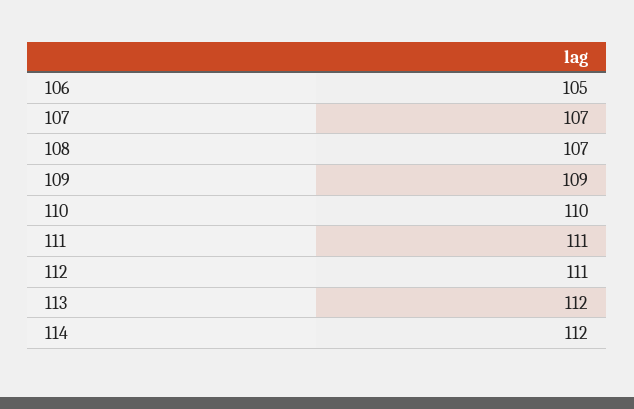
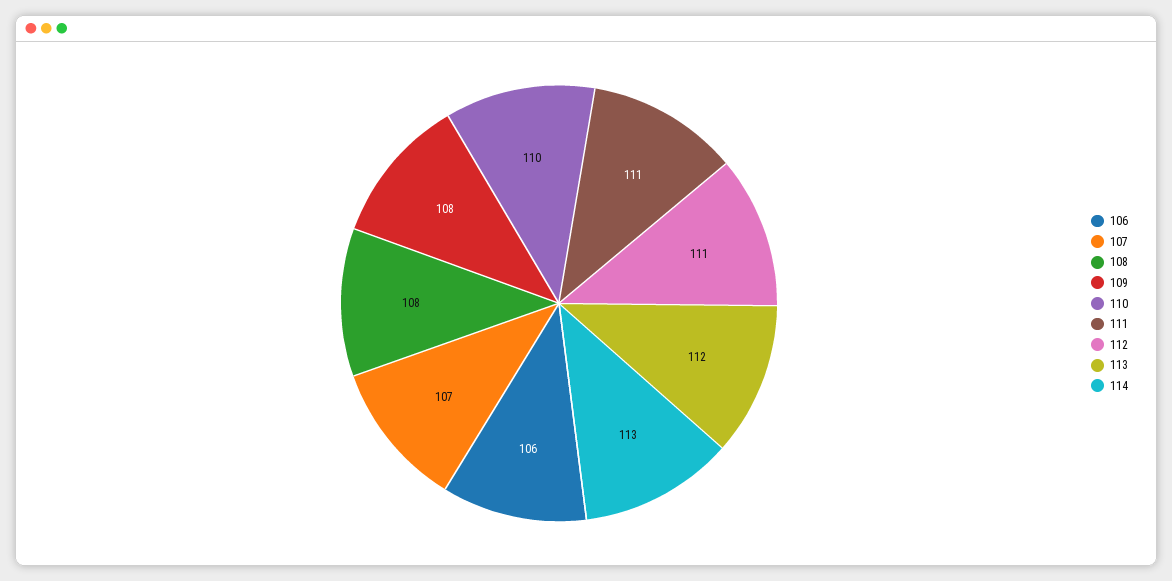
106: 105 -> 106
108: 107 -> 108
109: 109 -> 108
114: 112 -> 113

